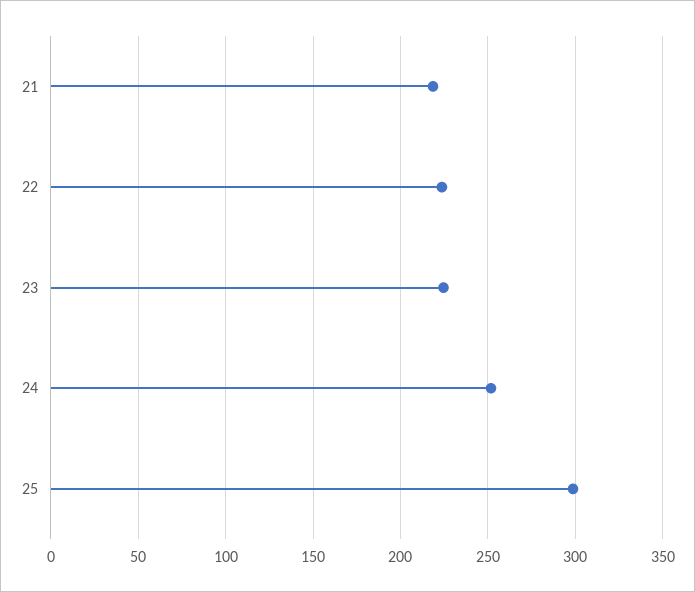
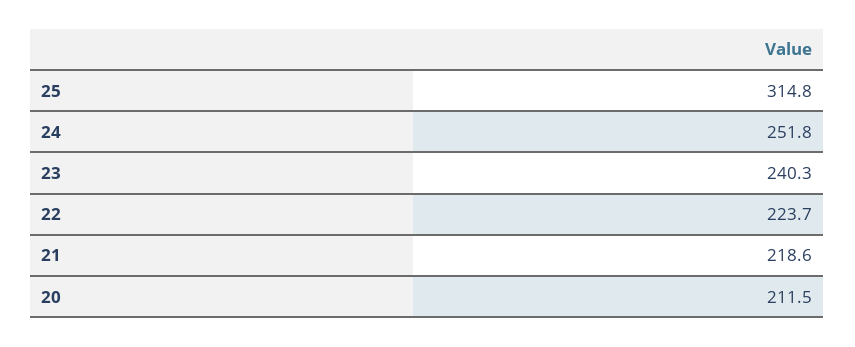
23: 225 -> 240.3
25: 300 -> 314.8
20: none -> 211.5

